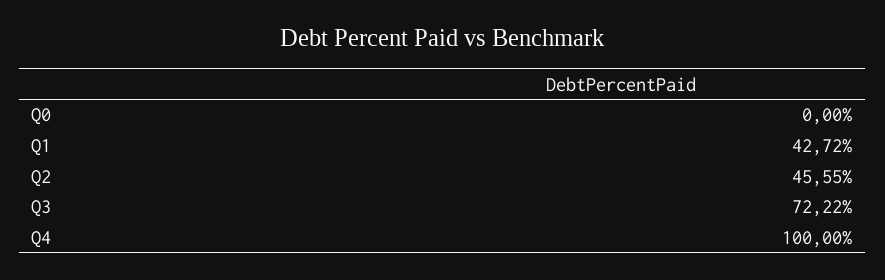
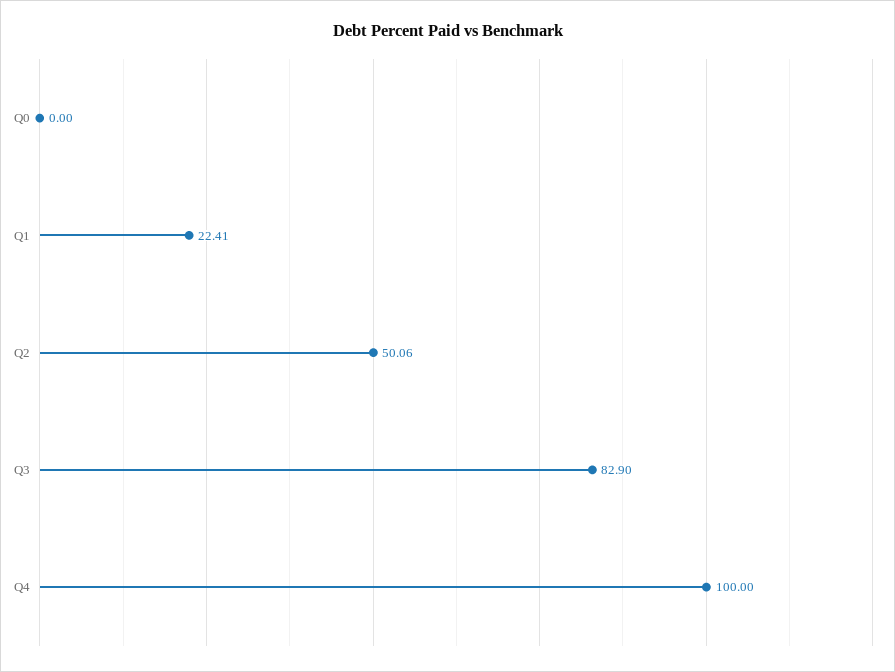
Q1: 42.72 -> 22.41
Q2: 45.55 -> 50.06
Q3: 72.22 -> 82.9

